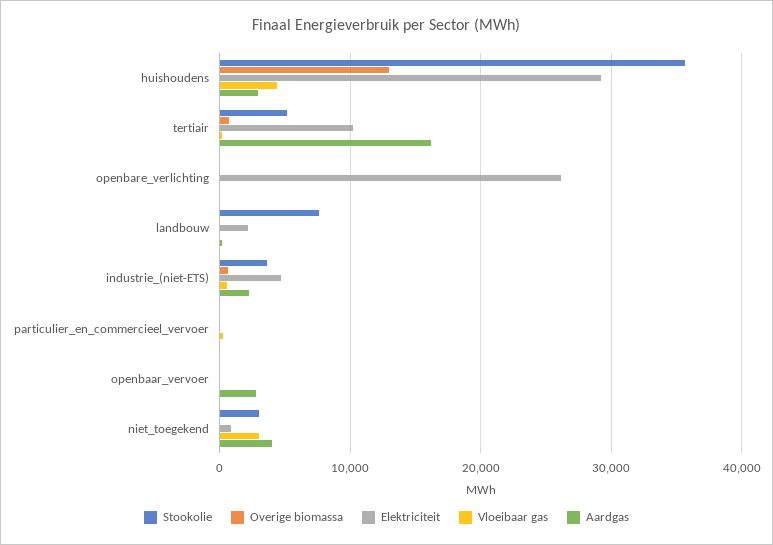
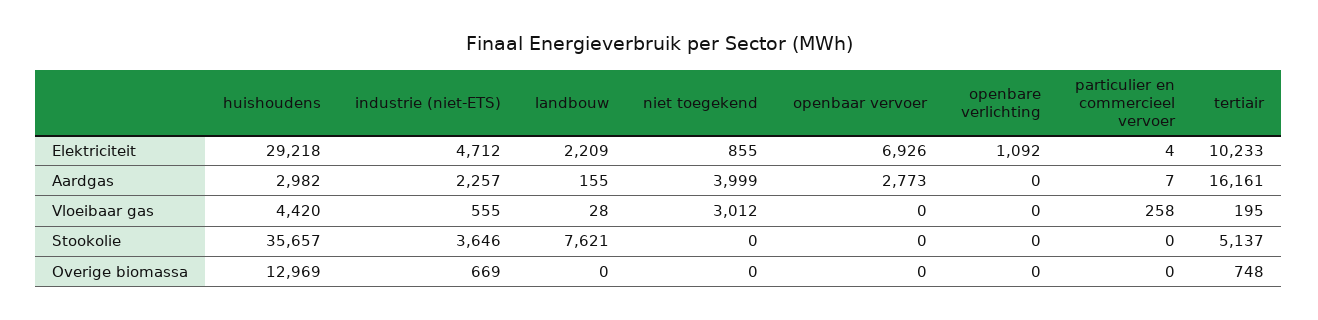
Elektriciteit, openbare_verlichting: 26000 -> 1092
Elektriciteit, openbaar_vervoer: 0 -> 6926
Stookolie, niet_toegekend: 3000 -> 0

